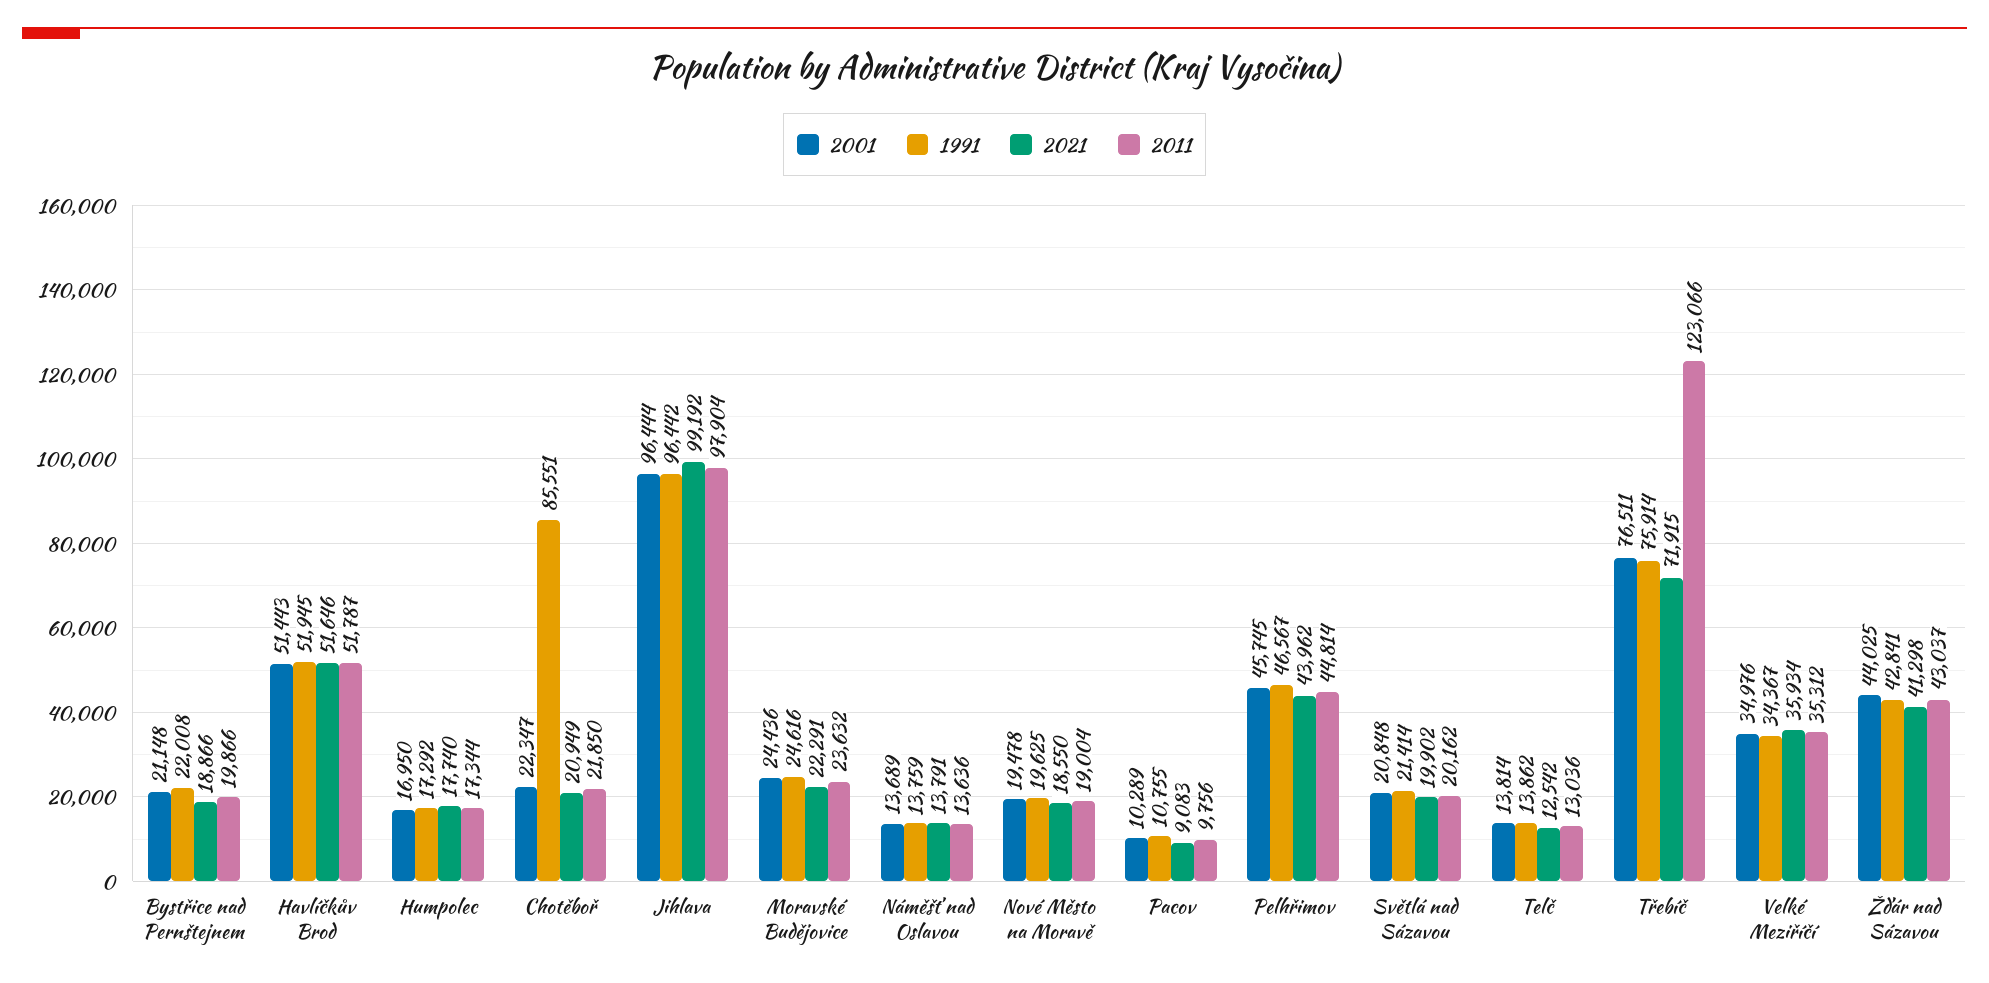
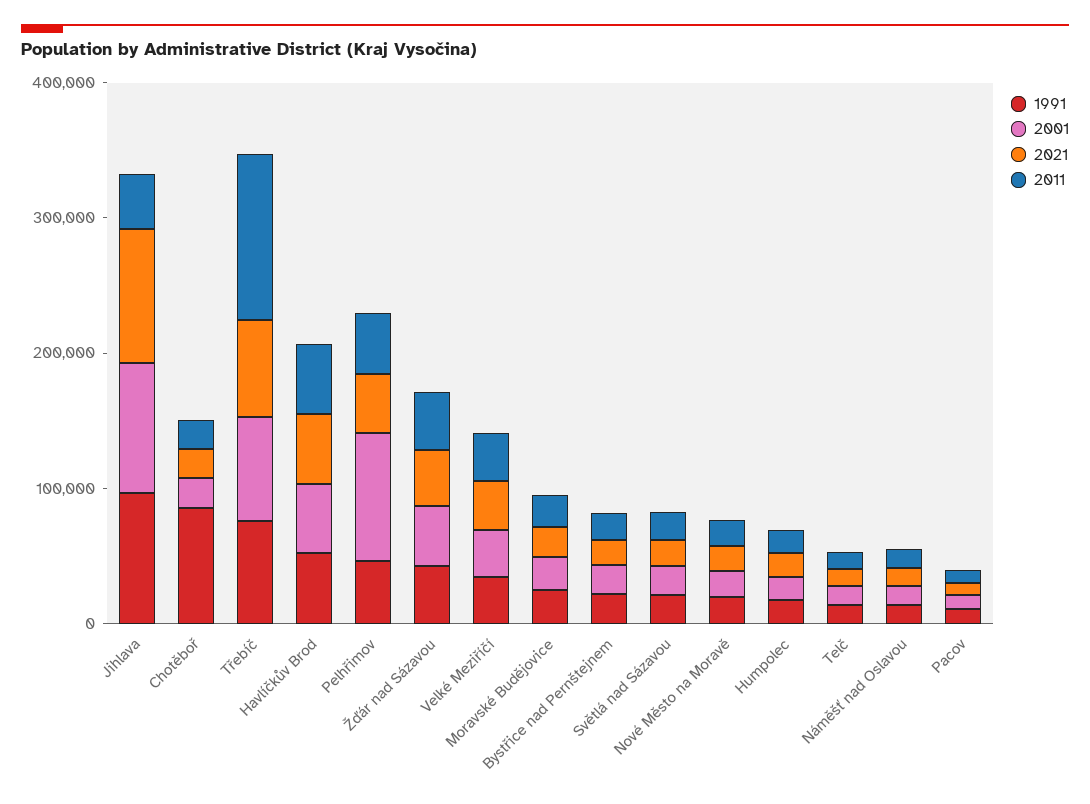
2011, Jihlava: 97904 -> 40000
2001, Pelhřimov: 45745 -> 100000

